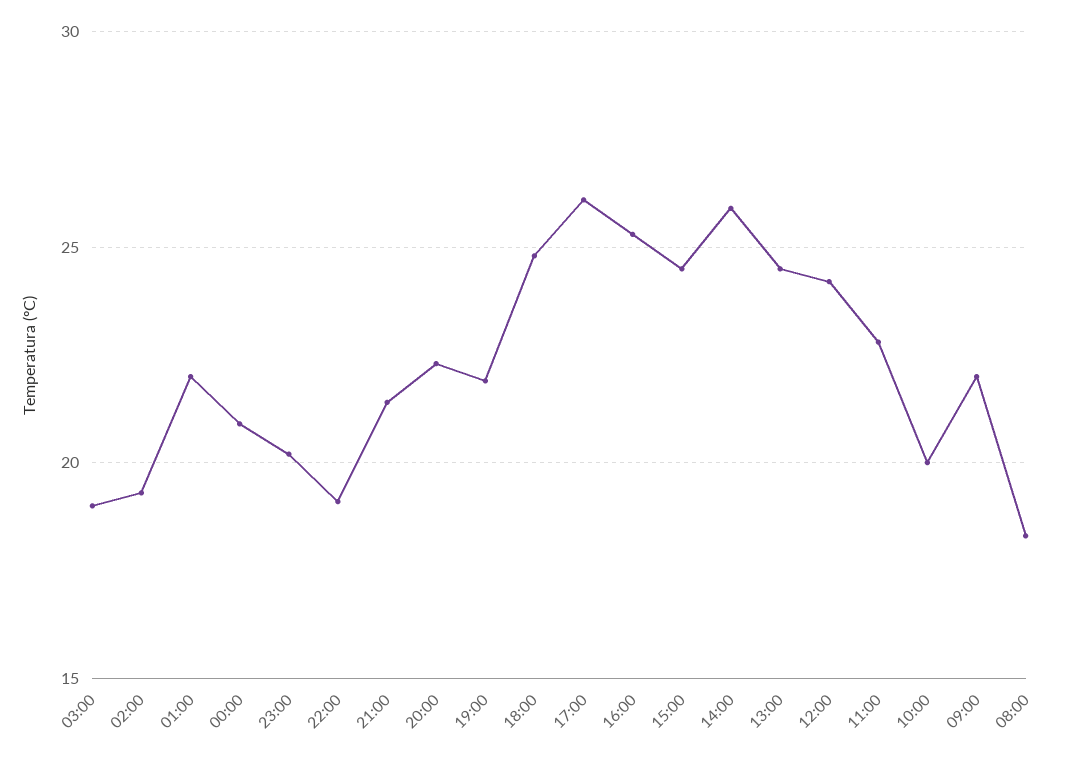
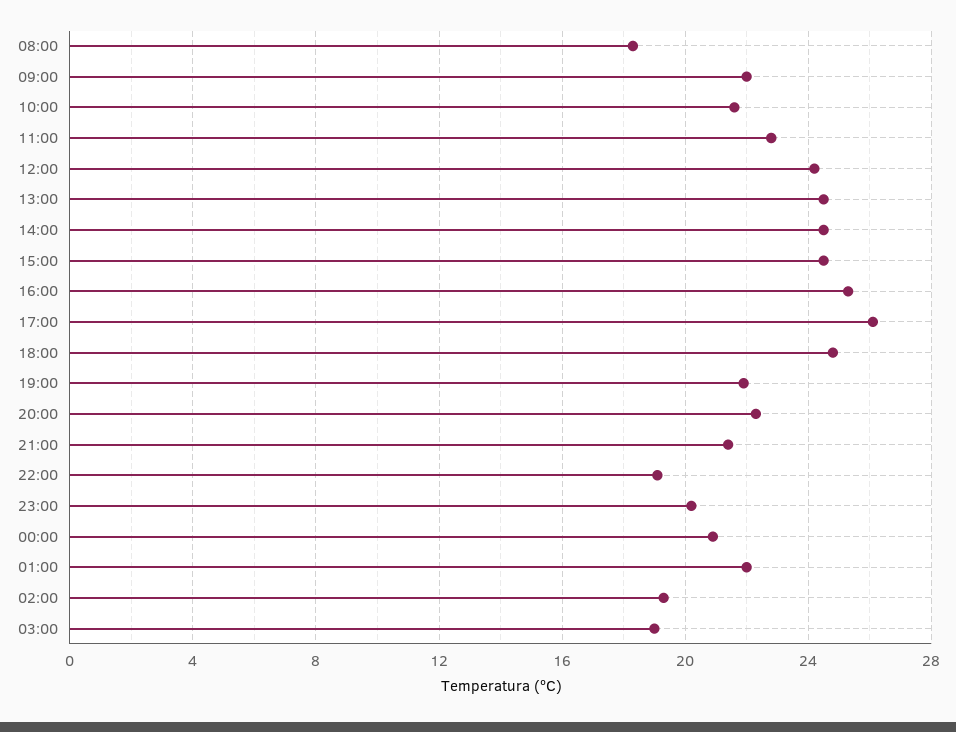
14:00: 26 -> 24.5
10:00: 20 -> 21.5

